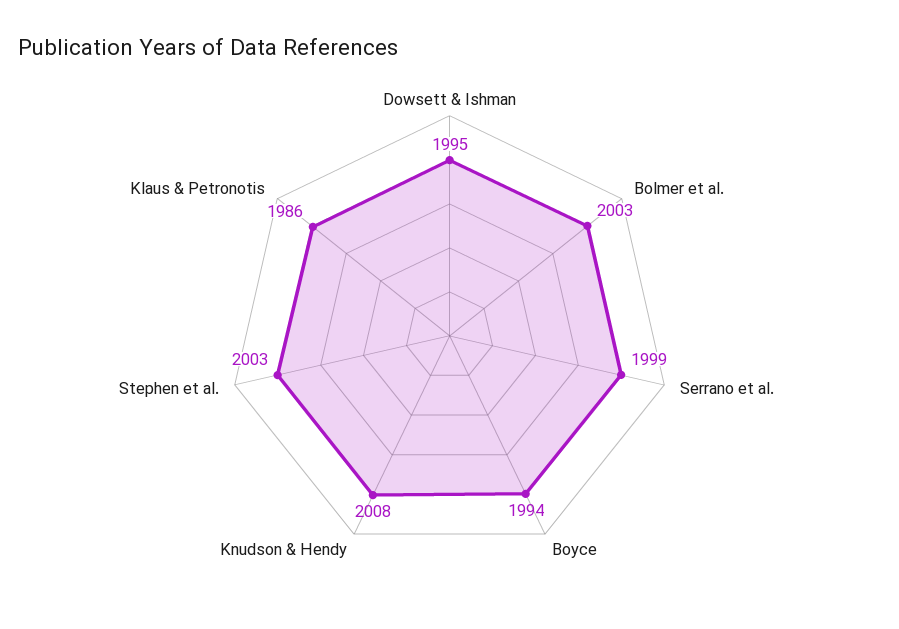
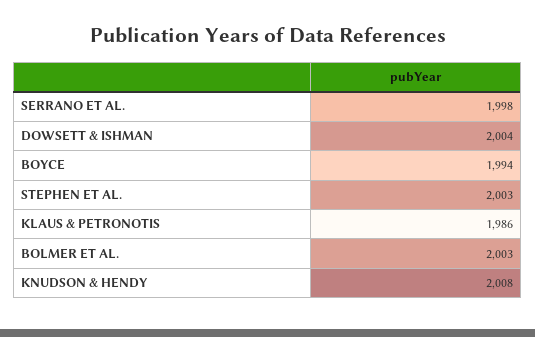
Dowsett & Ishman: 1995 -> 2004
Serrano et al.: 1999 -> 1998

